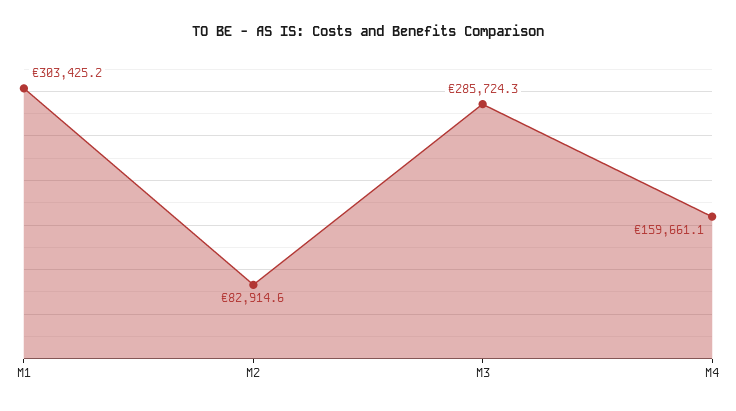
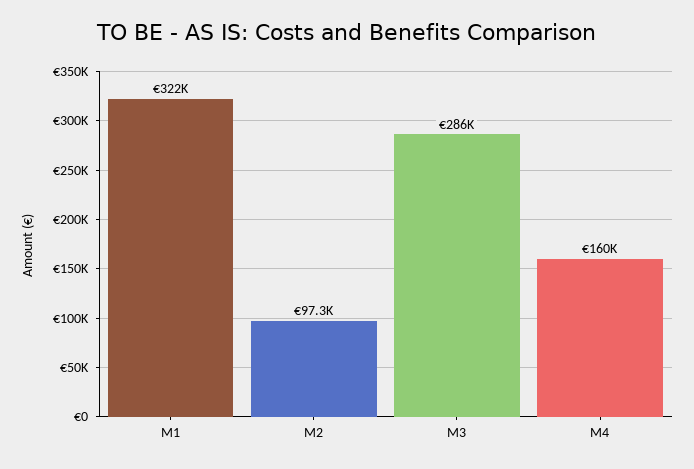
M1: 303425.2 -> 322000
M2: 82914.6 -> 97300

